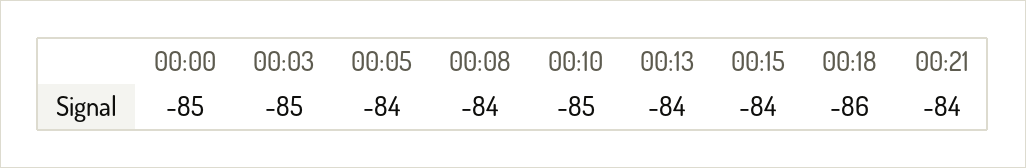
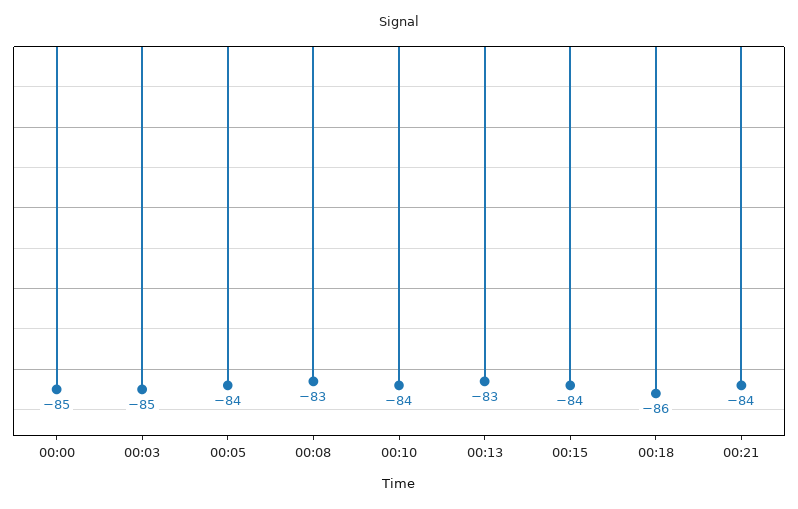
00:08: -84 -> -83
00:10: -85 -> -84
00:13: -84 -> -83

